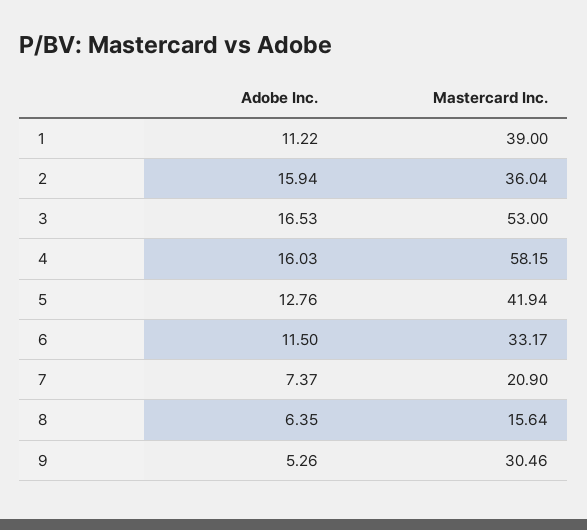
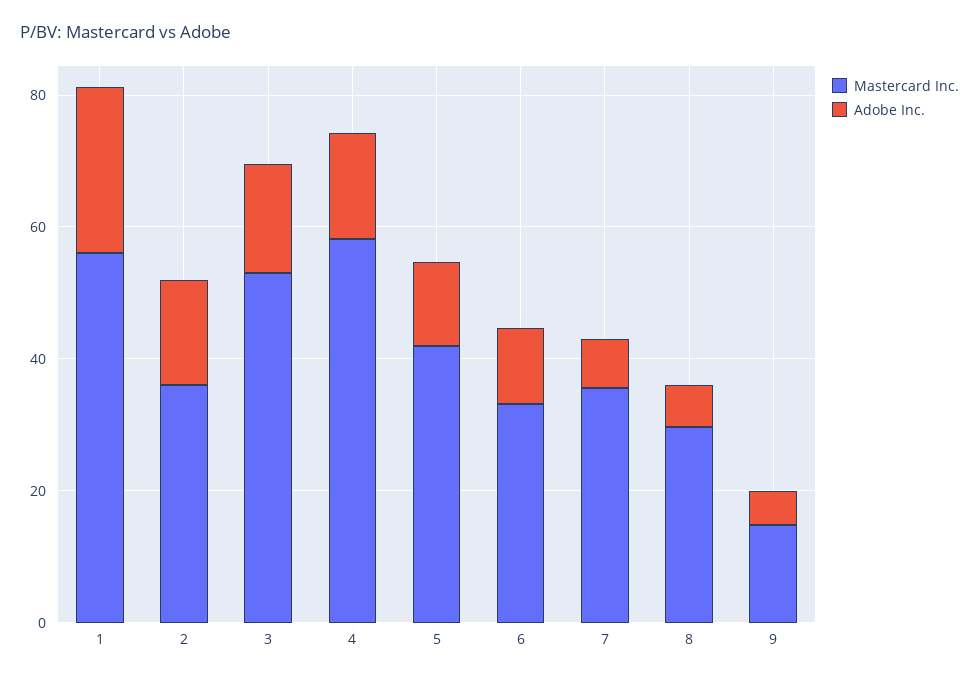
Adobe Inc., 1: 11.22 -> 25
Mastercard Inc., 1: 39 -> 55
Mastercard Inc., 7: 20.9 -> 35
Mastercard Inc., 8: 15.64 -> 30
Mastercard Inc., 9: 30.46 -> 15

